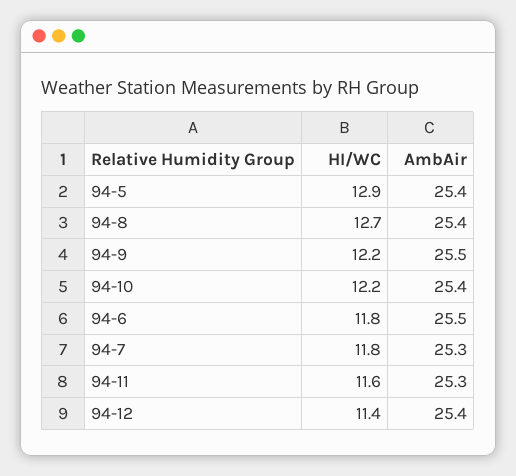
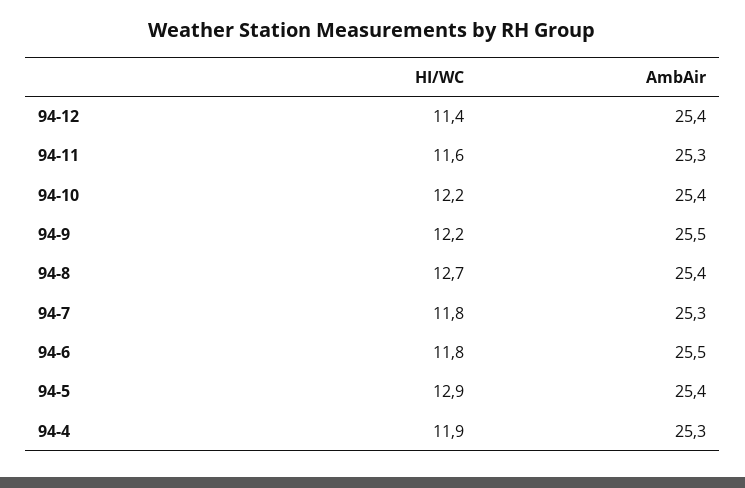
HI/WC, 94-4: none -> 11.9
AmbAir, 94-4: none -> 25.3

